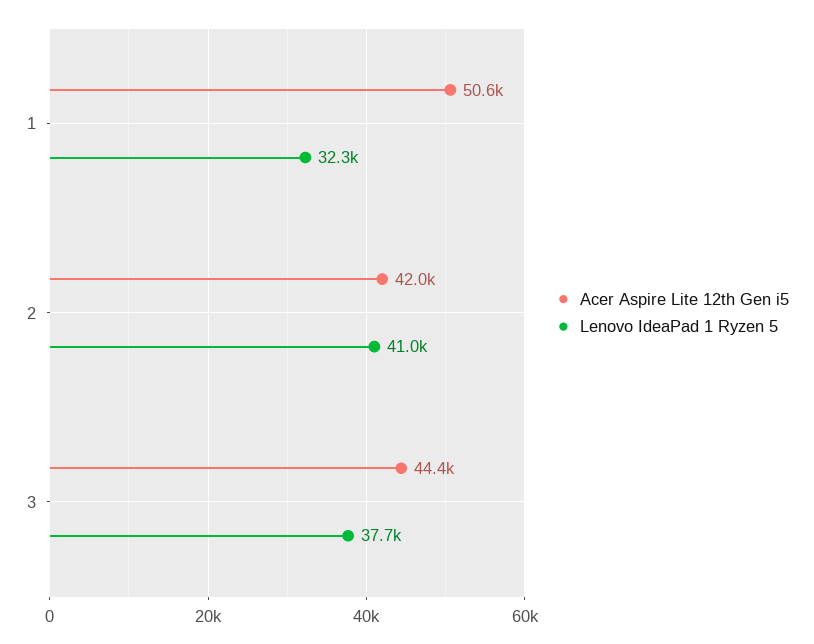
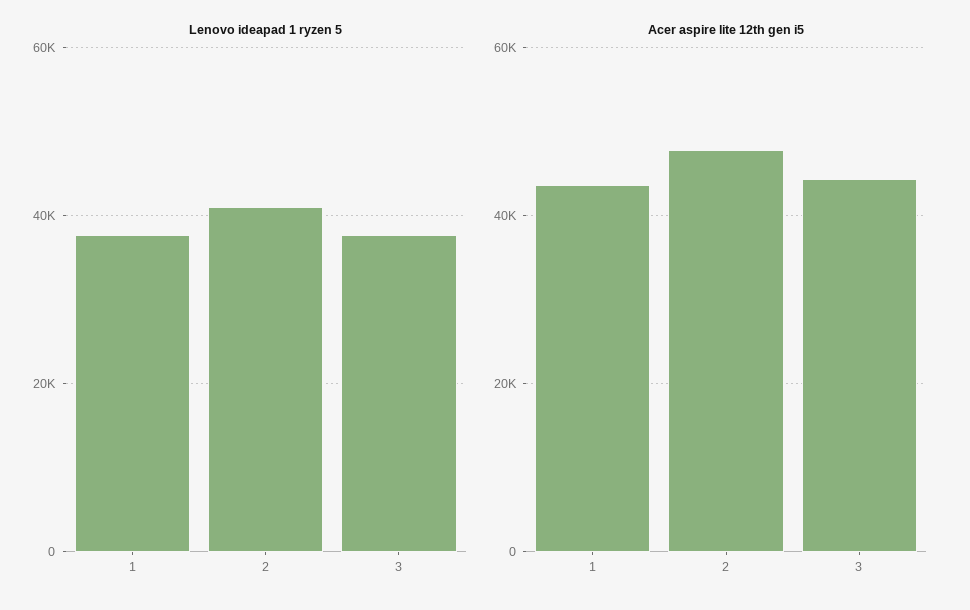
Acer Aspire Lite 12th Gen i5, 1: 50600 -> 44000
Lenovo IdeaPad 1 Ryzen 5, 1: 32300 -> 38000
Acer Aspire Lite 12th Gen i5, 2: 42000 -> 48000

